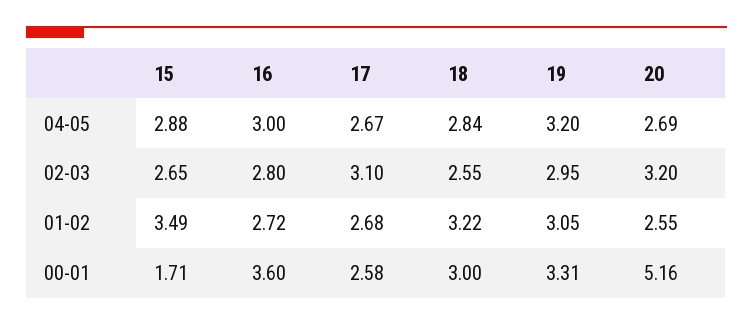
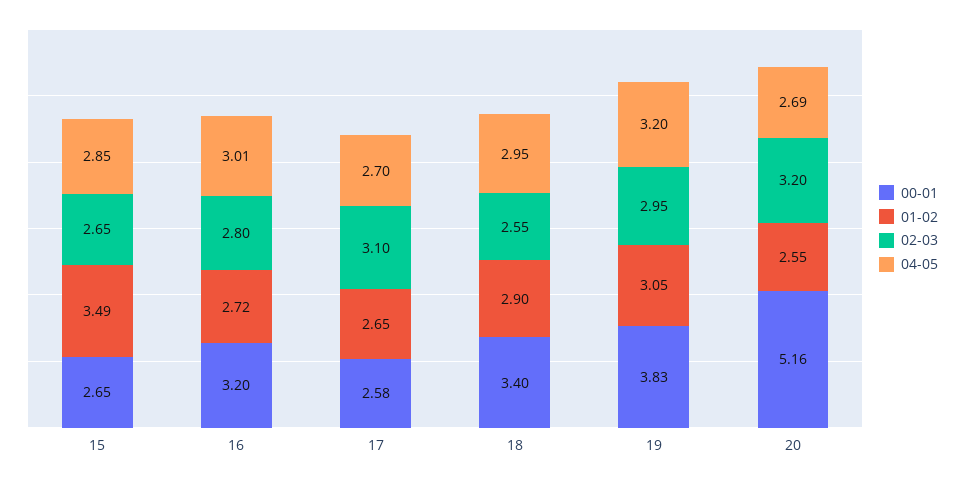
04-05, 15: 2.88 -> 2.85
04-05, 16: 3 -> 3.01
04-05, 17: 2.67 -> 2.7
04-05, 18: 2.84 -> 2.95
01-02, 17: 2.68 -> 2.65
01-02, 18: 3.22 -> 2.9
00-01, 15: 1.71 -> 2.65
00-01, 16: 3.6 -> 3.2
00-01, 18: 3 -> 3.4
00-01, 19: 3.31 -> 3.83

